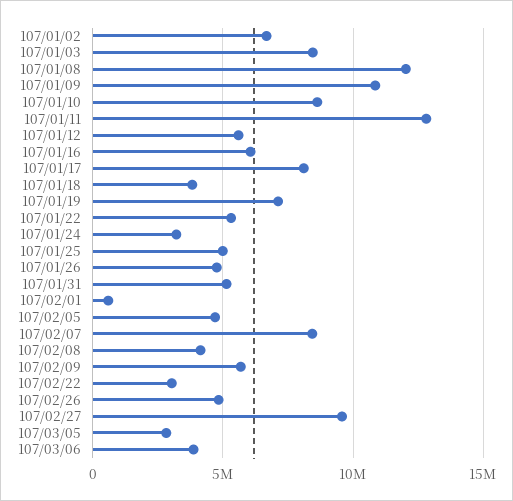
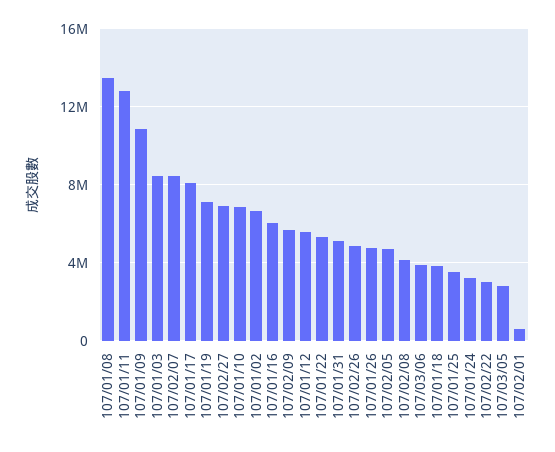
107/01/08: 12000000 -> 13500000
107/01/10: 8500000 -> 7000000
107/01/25: 5000000 -> 3500000
107/02/27: 9500000 -> 7000000

